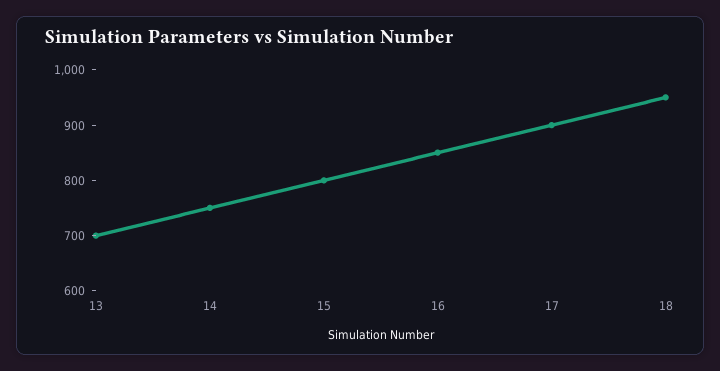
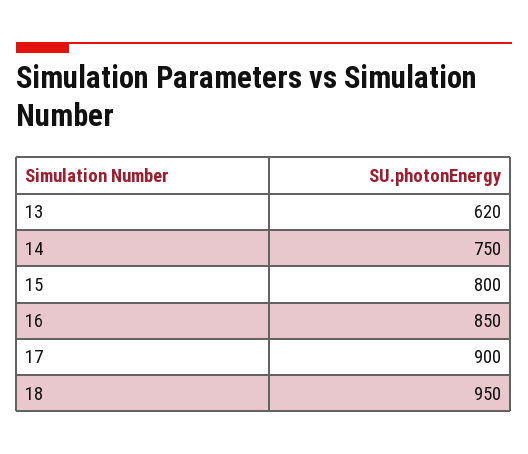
13: 700 -> 620

